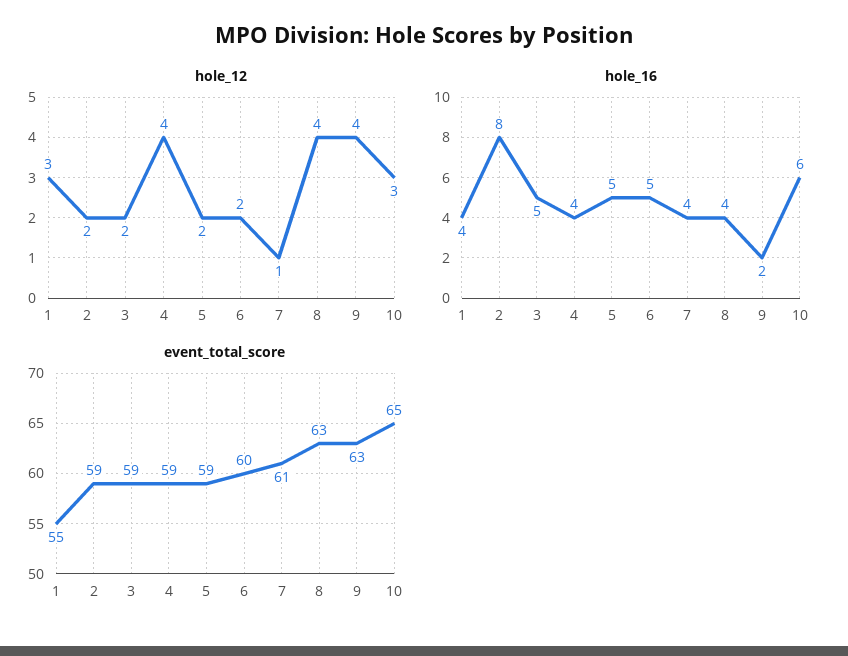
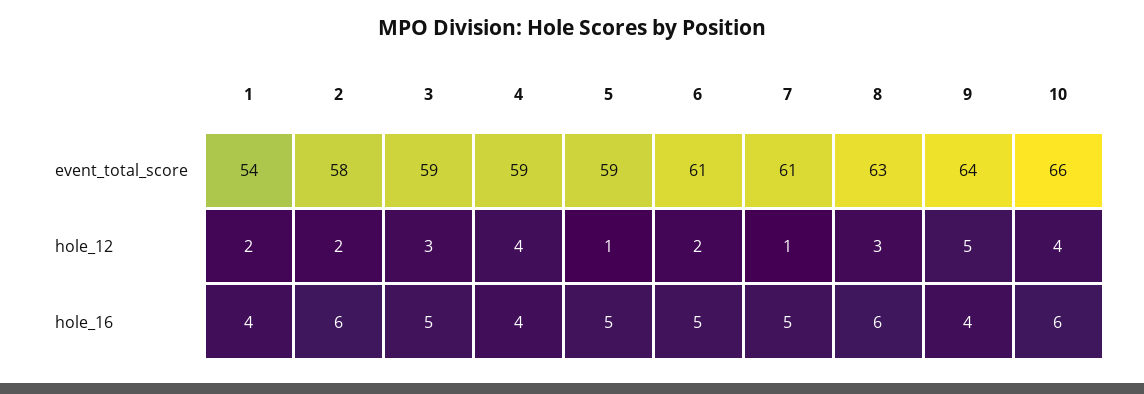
hole_12, 1: 3 -> 2
hole_12, 3: 2 -> 3
hole_12, 5: 2 -> 1
hole_12, 8: 4 -> 3
hole_12, 9: 4 -> 5
hole_12, 10: 3 -> 4
hole_16, 2: 8 -> 6
hole_16, 7: 4 -> 5
hole_16, 8: 4 -> 6
hole_16, 9: 2 -> 4
event_total_score, 1: 55 -> 54
event_total_score, 2: 59 -> 58
event_total_score, 6: 60 -> 61
event_total_score, 9: 63 -> 64
event_total_score, 10: 65 -> 66

